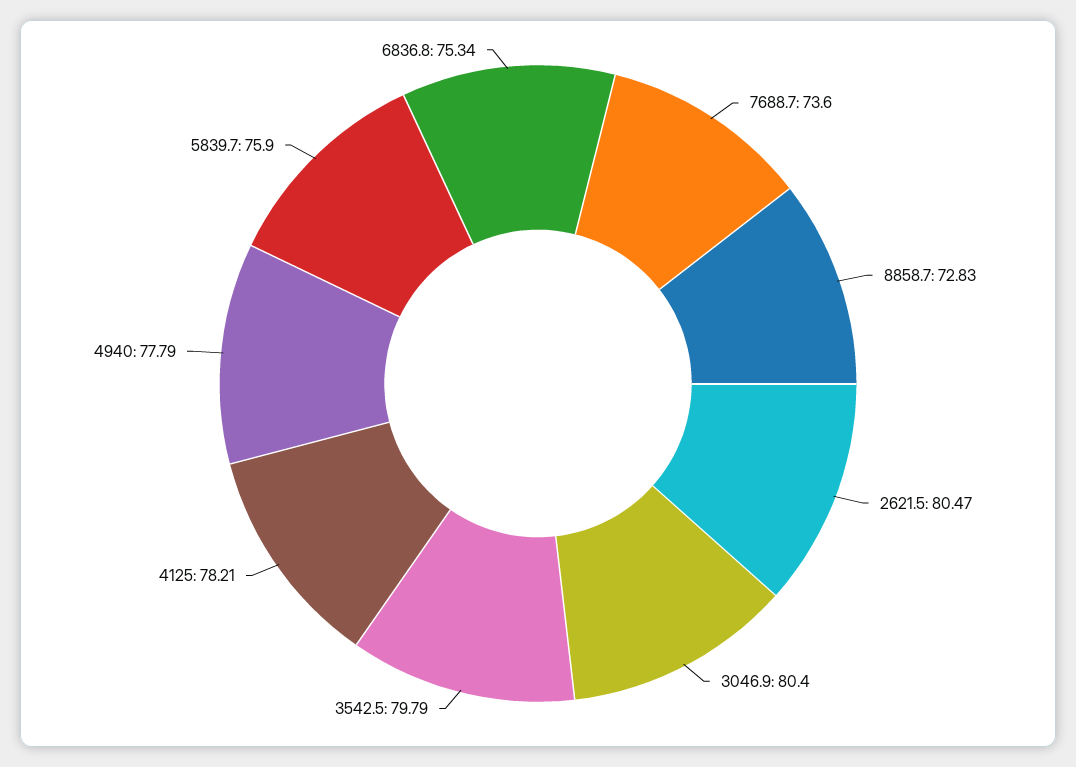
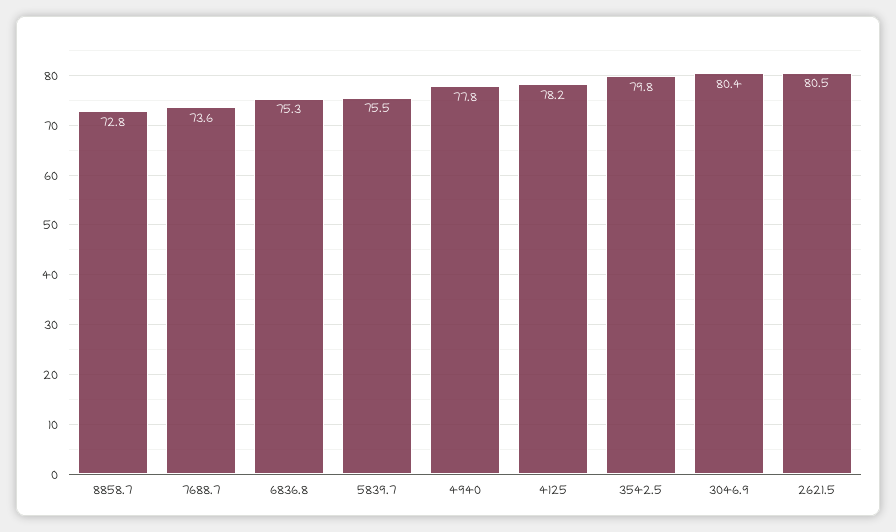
5839.7: 75.9 -> 75.5

